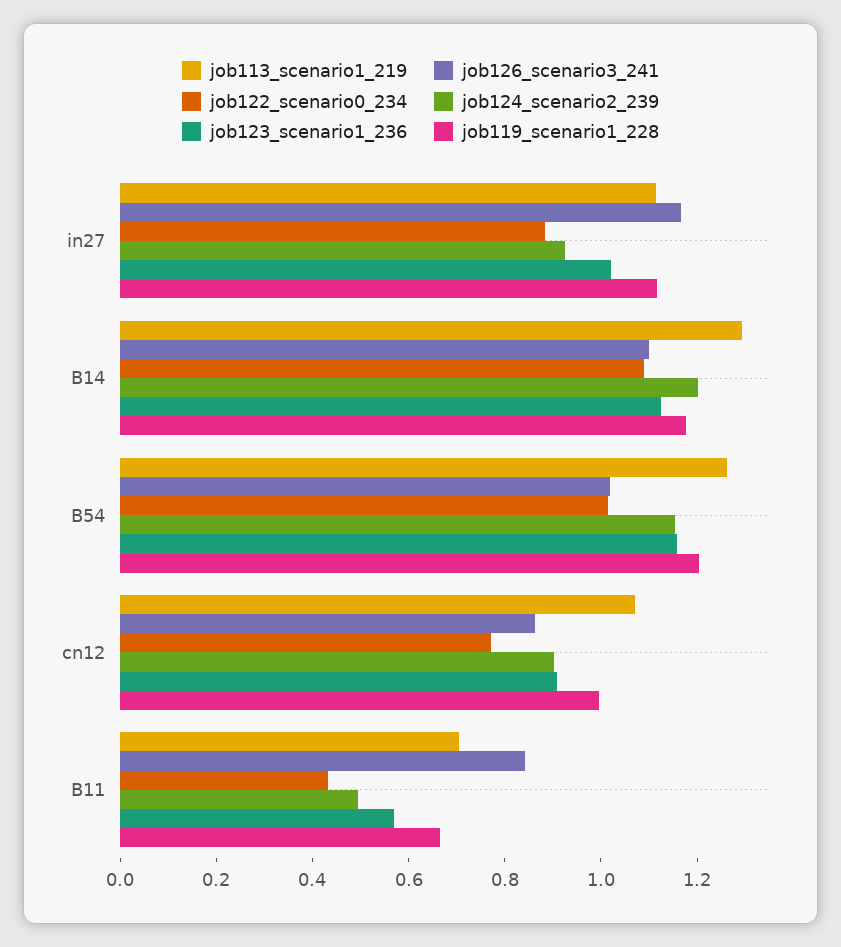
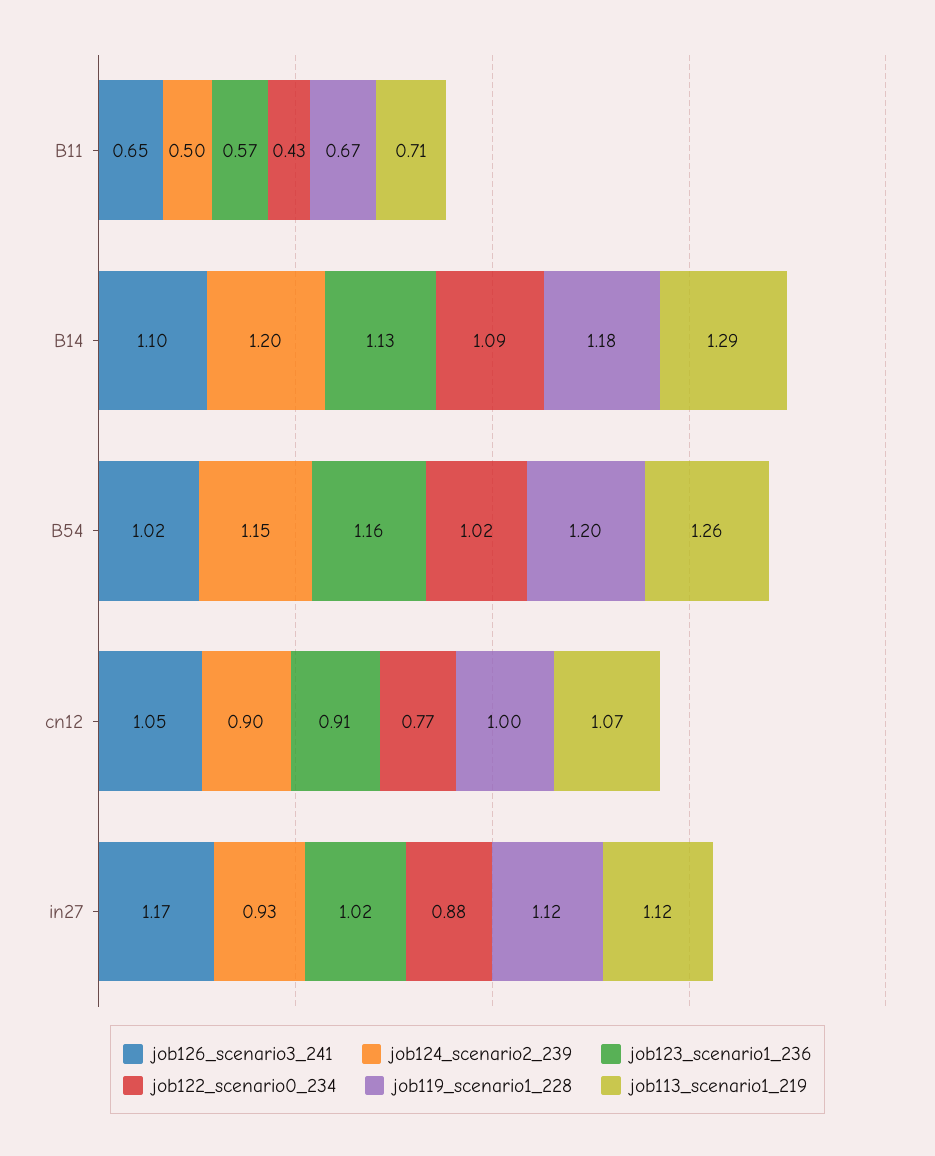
job126_scenario3_241, cn12: 0.85 -> 1.05
job126_scenario3_241, B11: 0.85 -> 0.65

